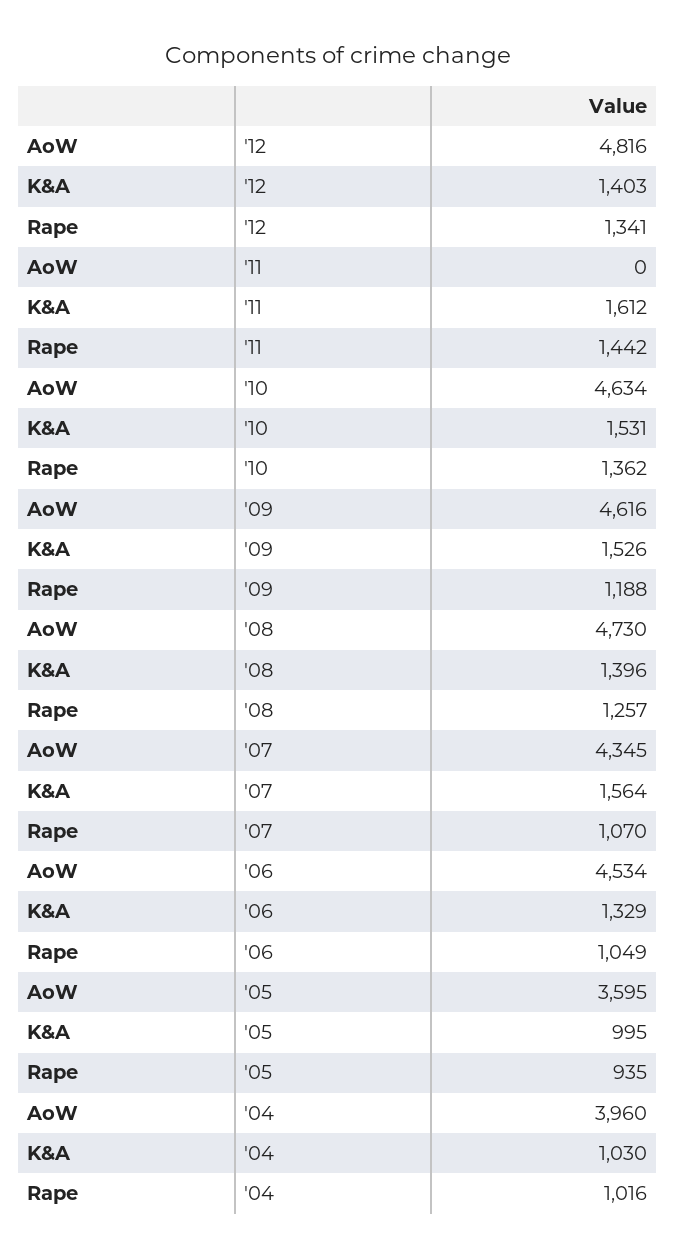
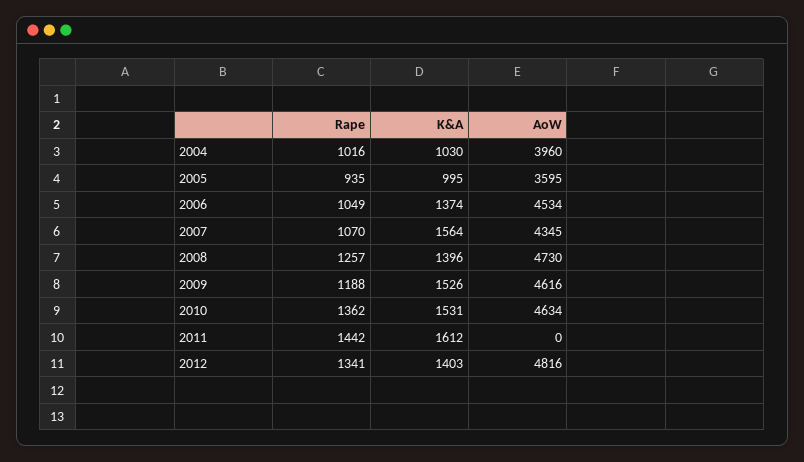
K&A, '06: 1329 -> 1374

